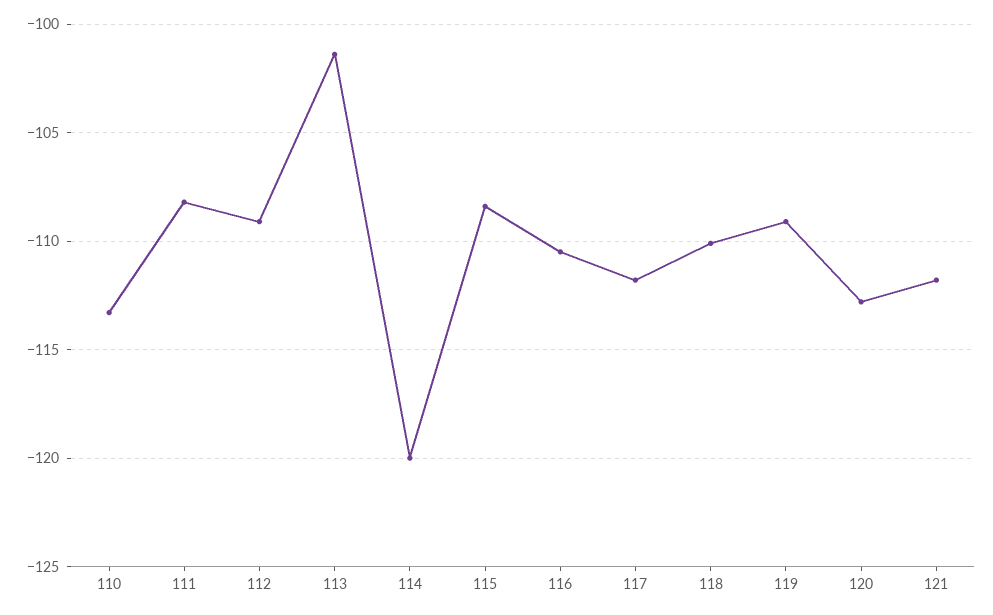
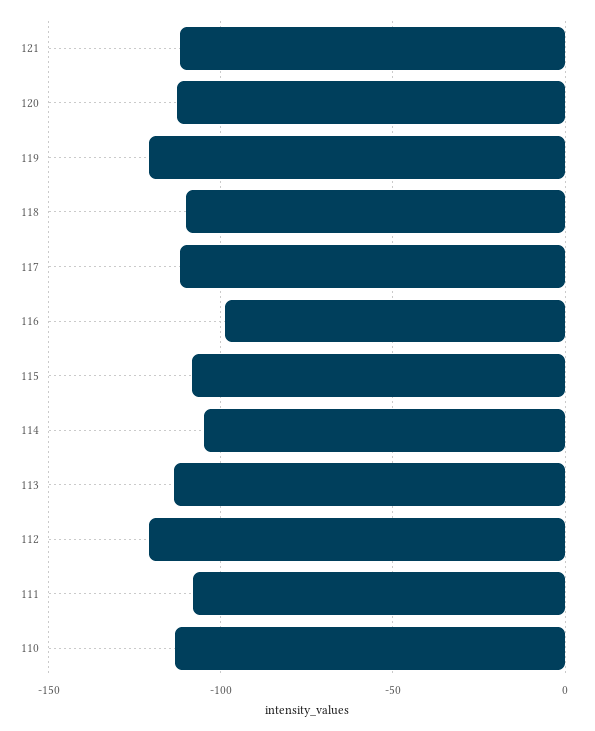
112: -109 -> -120
113: -101.5 -> -115
114: -120 -> -105
116: -110.5 -> -100
119: -109 -> -120

